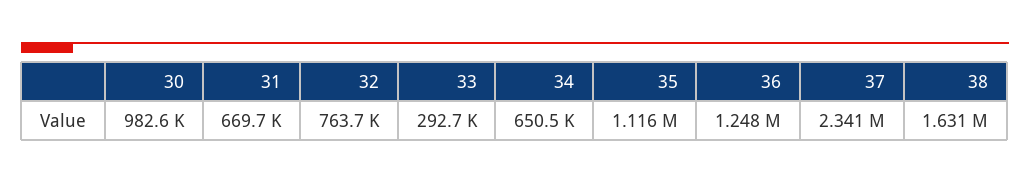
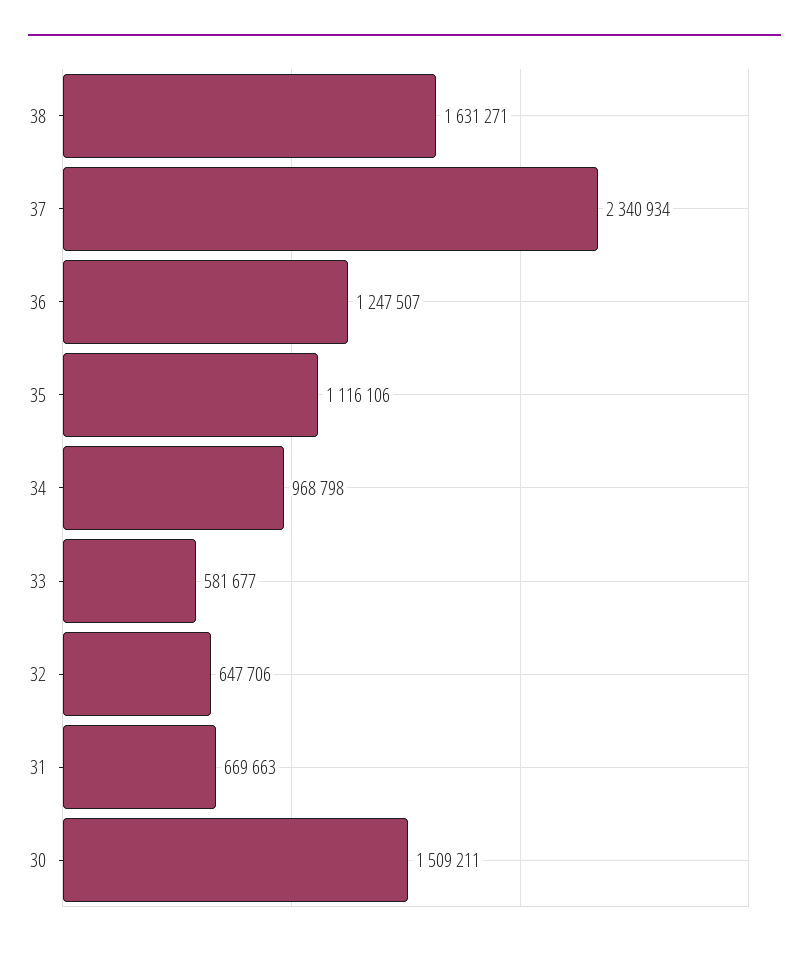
30: 982600 -> 1509211
32: 763700 -> 647706
33: 292700 -> 581677
34: 650500 -> 968798

